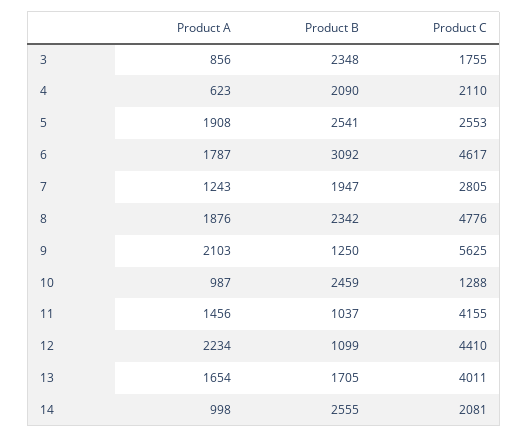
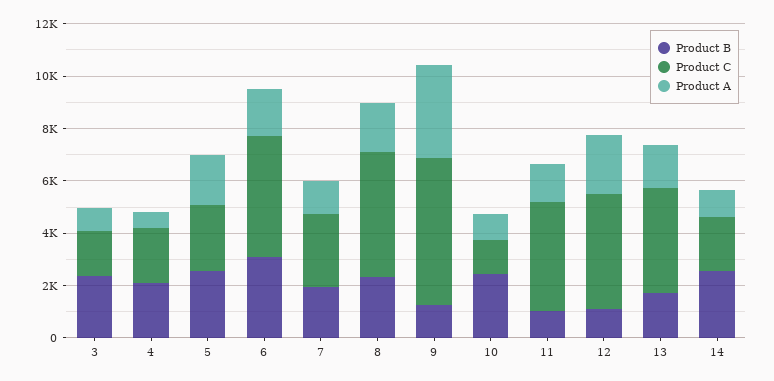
Product A, 9: 2103 -> 3500

